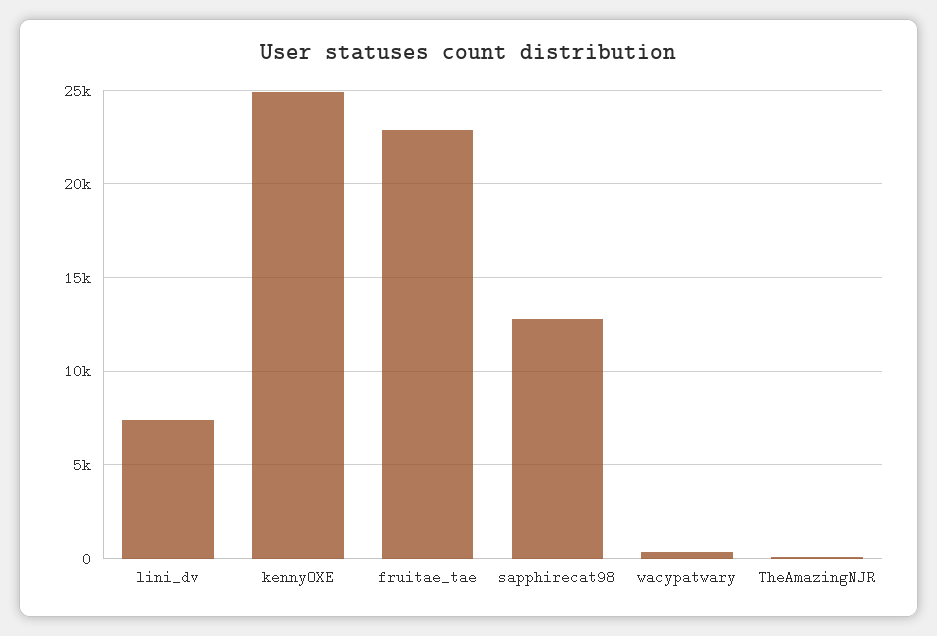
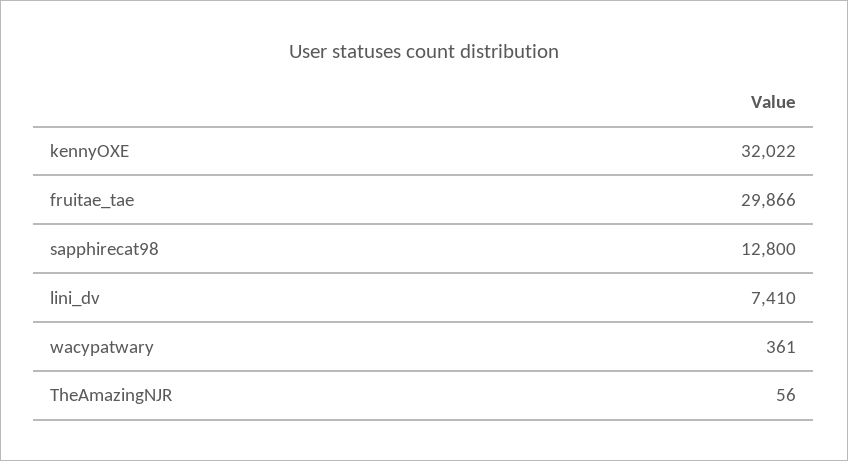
kennyOXE: 25000 -> 32022
fruitae_tae: 23000 -> 29866

